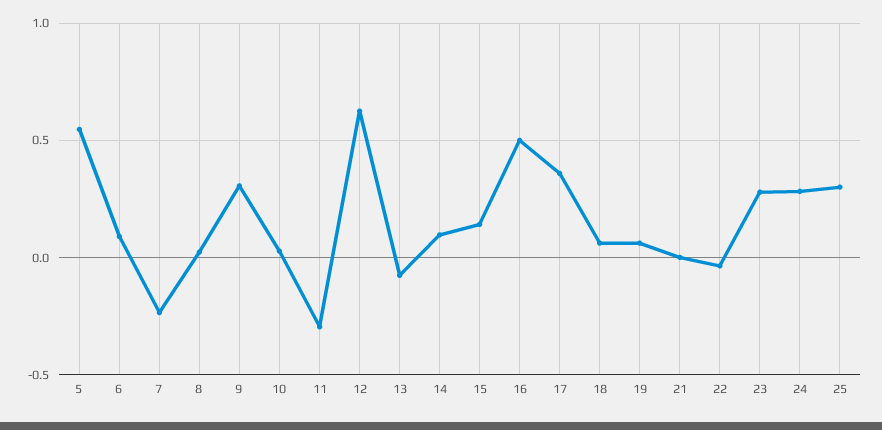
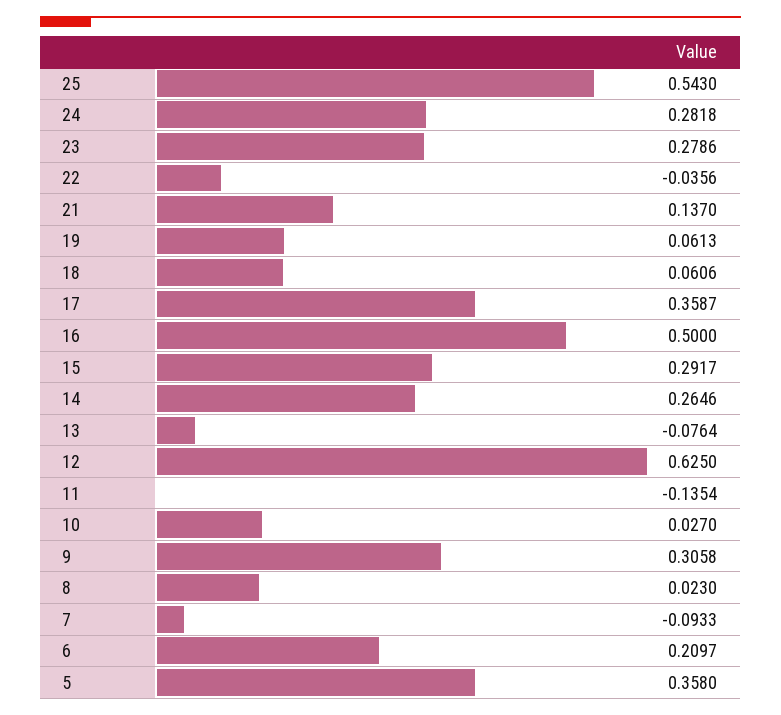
5: 0.55 -> 0.358
6: 0.1 -> 0.2097
7: -0.25 -> -0.0933
11: -0.3 -> -0.1354
14: 0.1 -> 0.2646
15: 0.15 -> 0.2917
21: 0 -> 0.137
25: 0.3 -> 0.543

